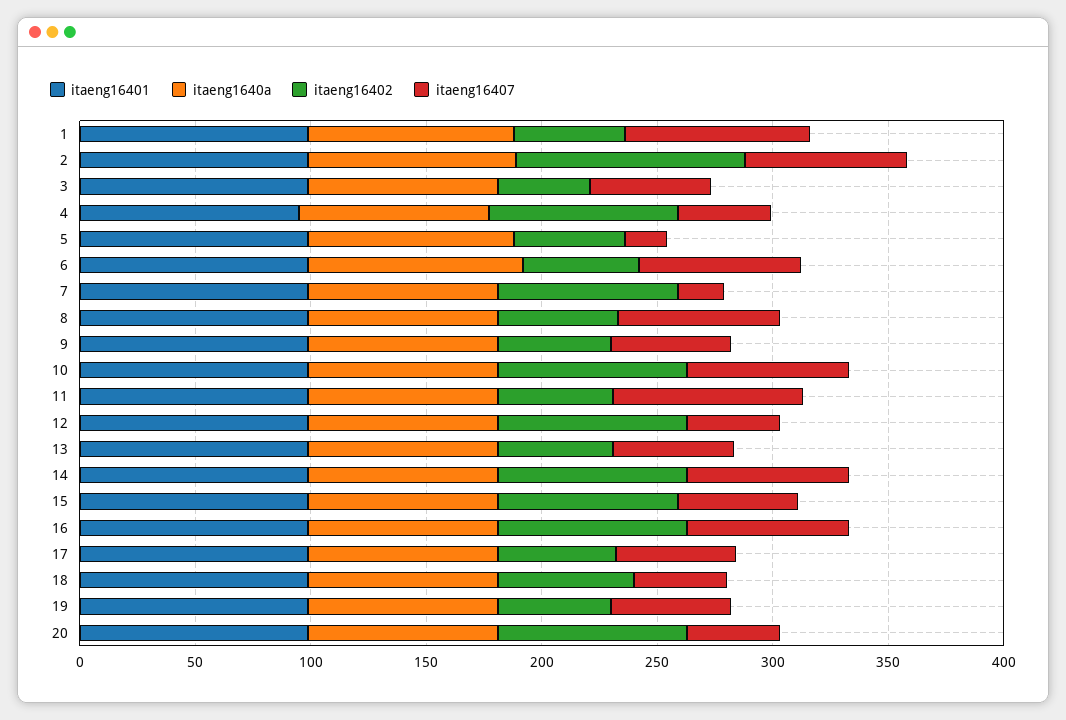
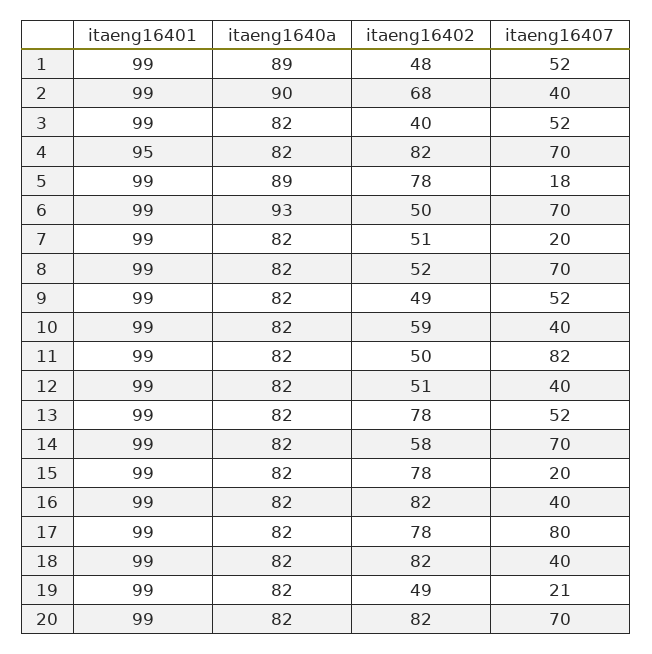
itaeng16407, 1: 80 -> 52
itaeng16402, 2: 100 -> 68
itaeng16407, 2: 70 -> 40
itaeng16407, 4: 40 -> 70
itaeng16402, 5: 50 -> 78
itaeng16402, 7: 80 -> 51
itaeng16402, 10: 80 -> 59
itaeng16407, 10: 70 -> 40
itaeng16402, 12: 80 -> 51
itaeng16402, 13: 50 -> 78
itaeng16402, 14: 80 -> 58
itaeng16407, 15: 50 -> 20
itaeng16407, 16: 70 -> 40
itaeng16402, 17: 50 -> 78
itaeng16407, 17: 50 -> 80
itaeng16402, 18: 60 -> 82
itaeng16407, 19: 50 -> 21
itaeng16407, 20: 40 -> 70

